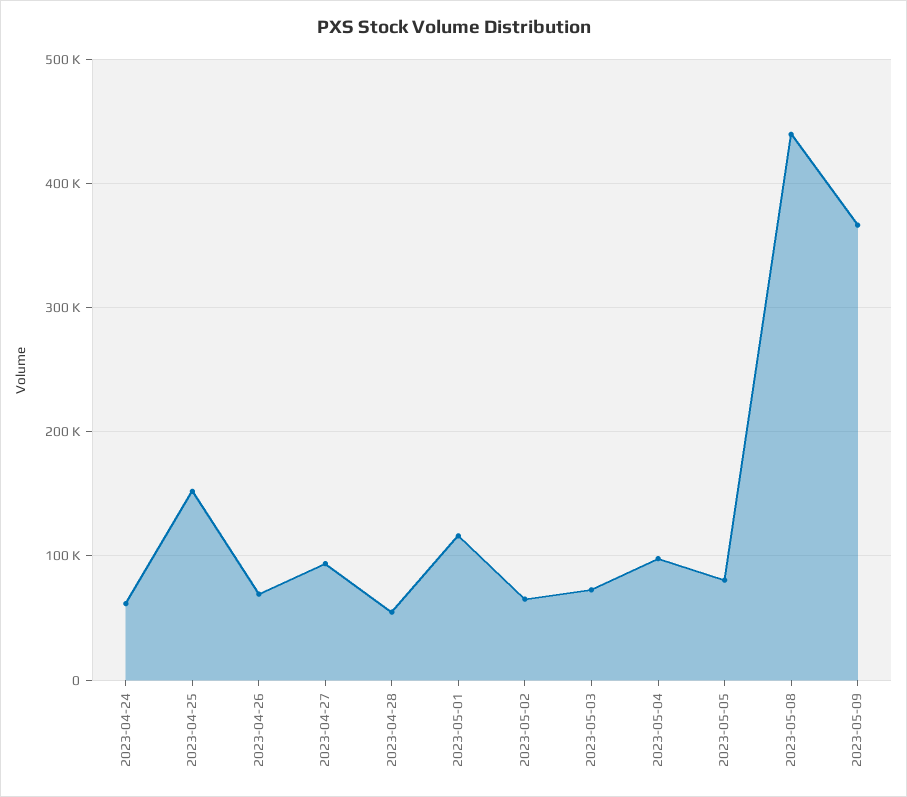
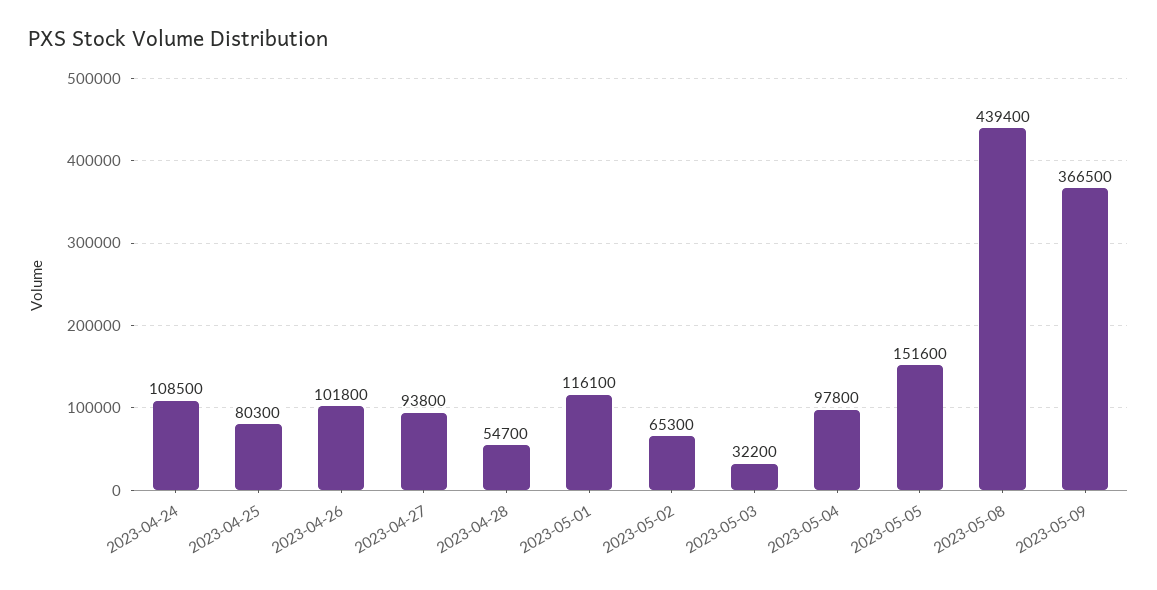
2023-04-24: 60000 -> 108500
2023-04-25: 150000 -> 80300
2023-04-26: 70000 -> 101800
2023-05-03: 70000 -> 32200
2023-05-05: 80000 -> 151600

